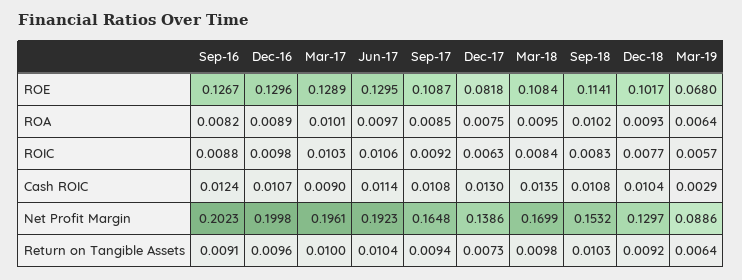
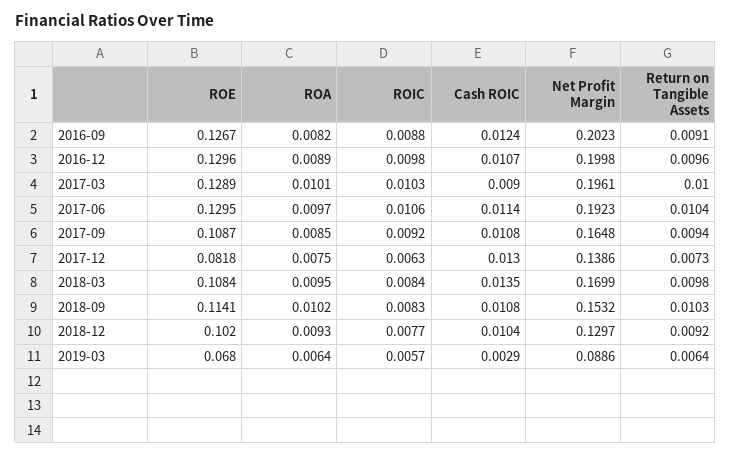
Dec-18, ROE: 0.1017 -> 0.102

